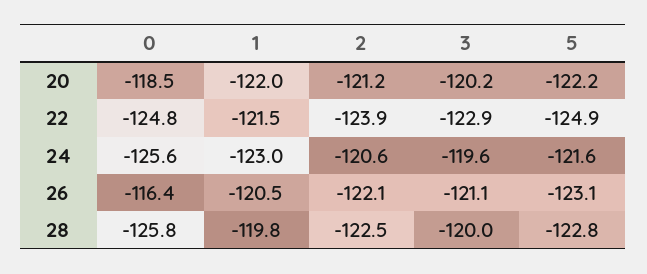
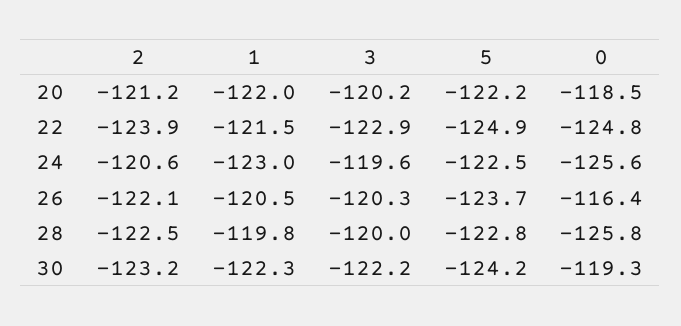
5, 24: -121.6 -> -122.5
3, 26: -121.1 -> -120.3
5, 26: -123.1 -> -123.7
2, 30: none -> -123.2
1, 30: none -> -122.3
3, 30: none -> -122.2
5, 30: none -> -124.2
0, 30: none -> -119.3

